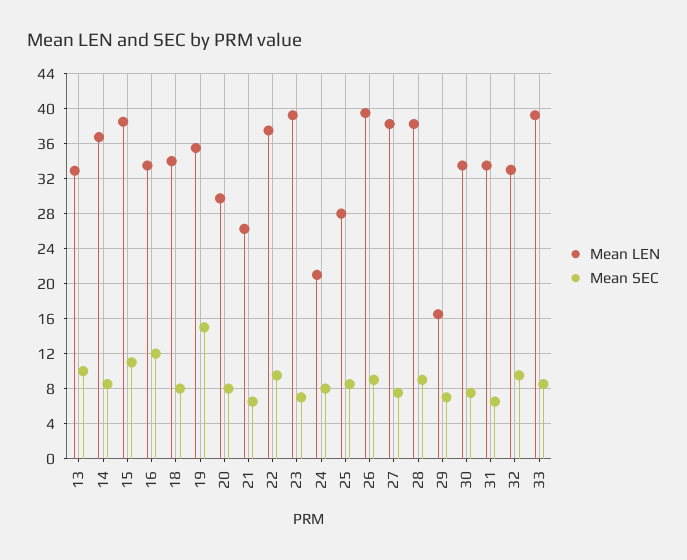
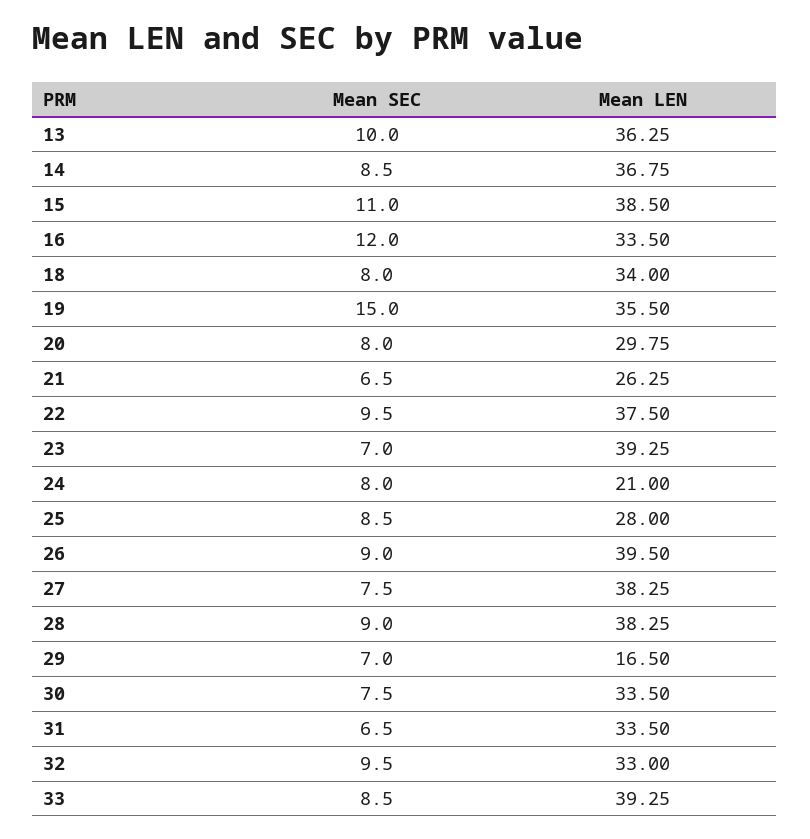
Mean LEN, 13: 33 -> 36.25

